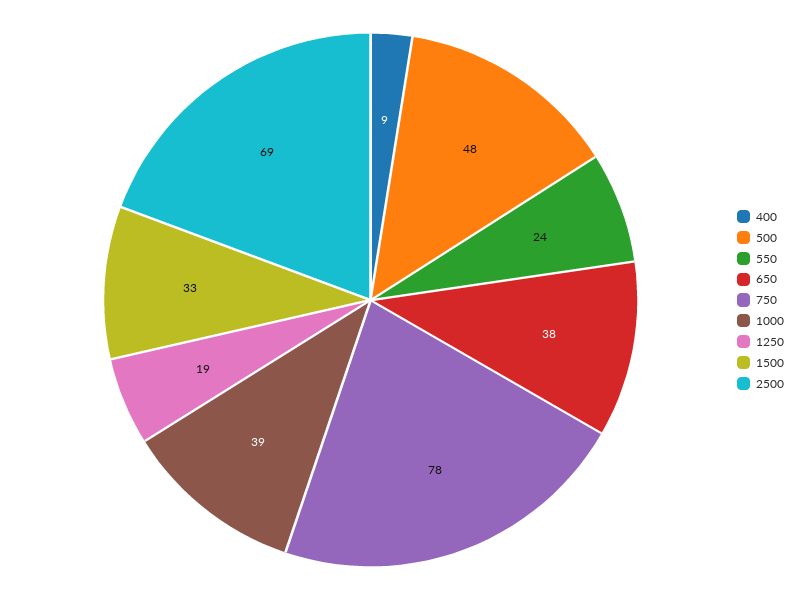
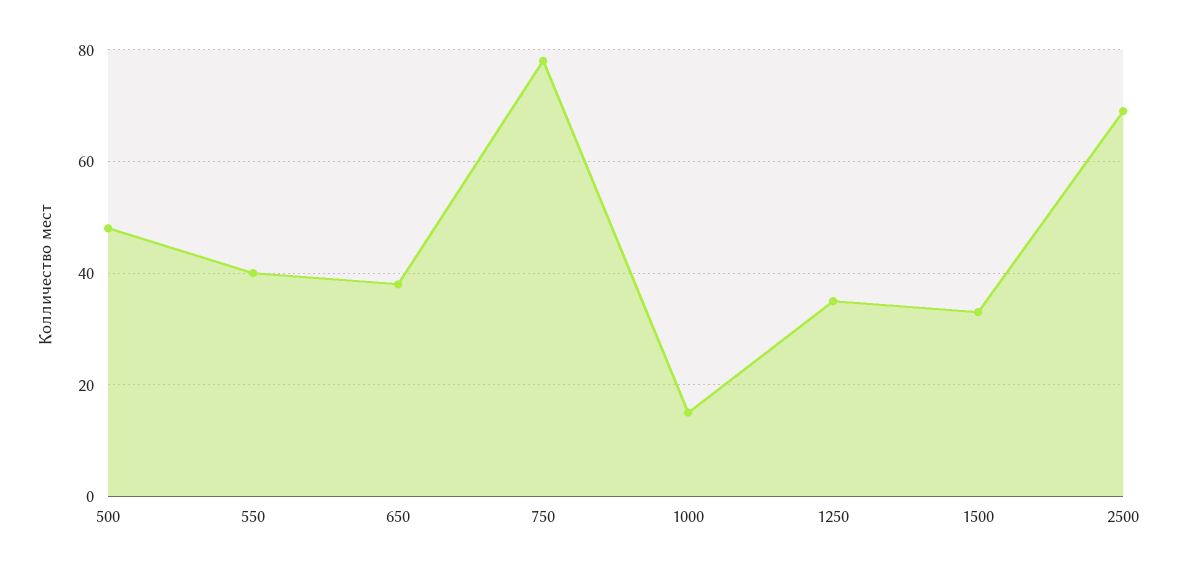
400: 9 -> none
550: 24 -> 40
1000: 39 -> 15
1250: 19 -> 35

